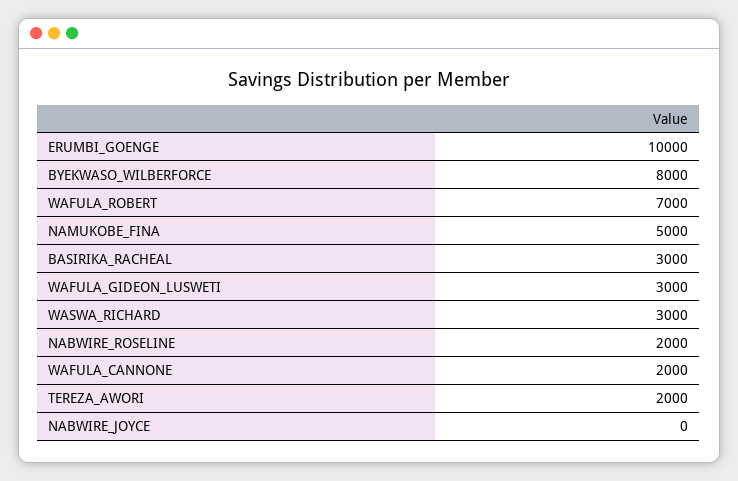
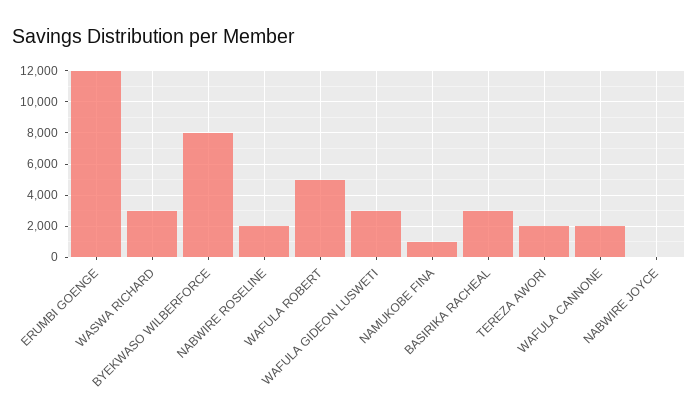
ERUMBI_GOENGE: 10000 -> 12000
WAFULA_ROBERT: 7000 -> 5000
NAMUKOBE_FINA: 5000 -> 1000

